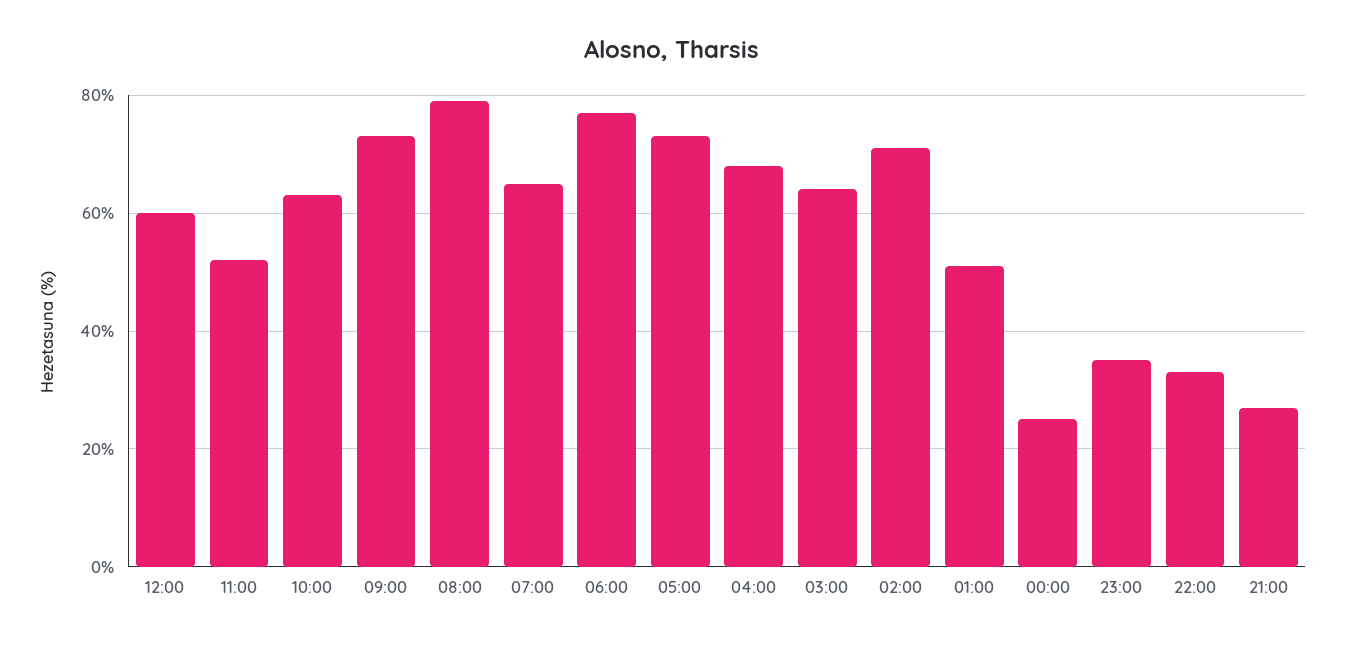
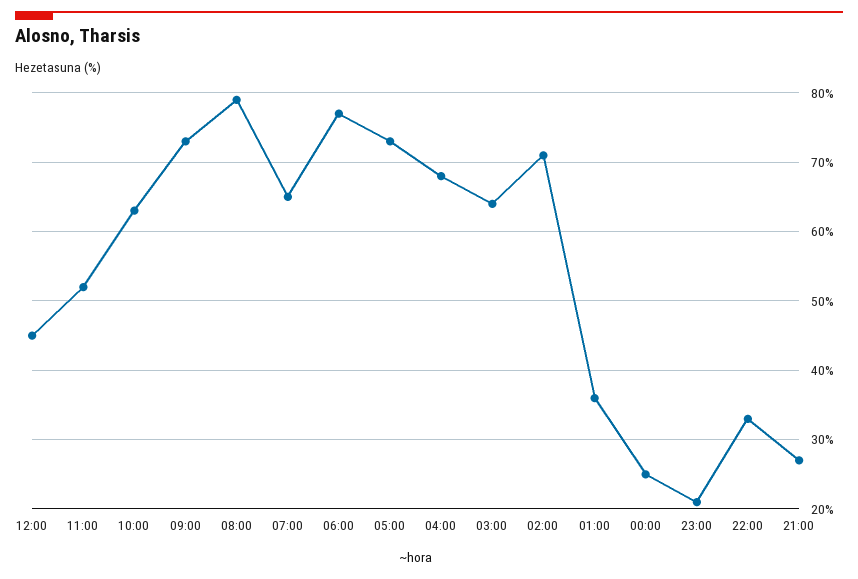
12:00: 60 -> 45
01:00: 50 -> 36
23:00: 35 -> 21

